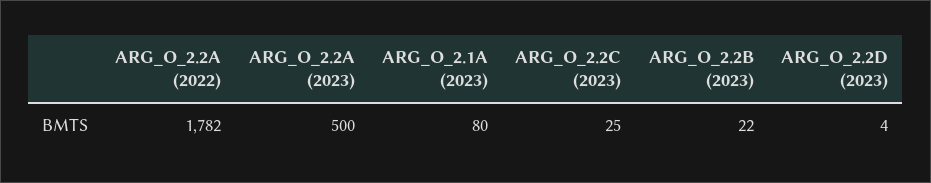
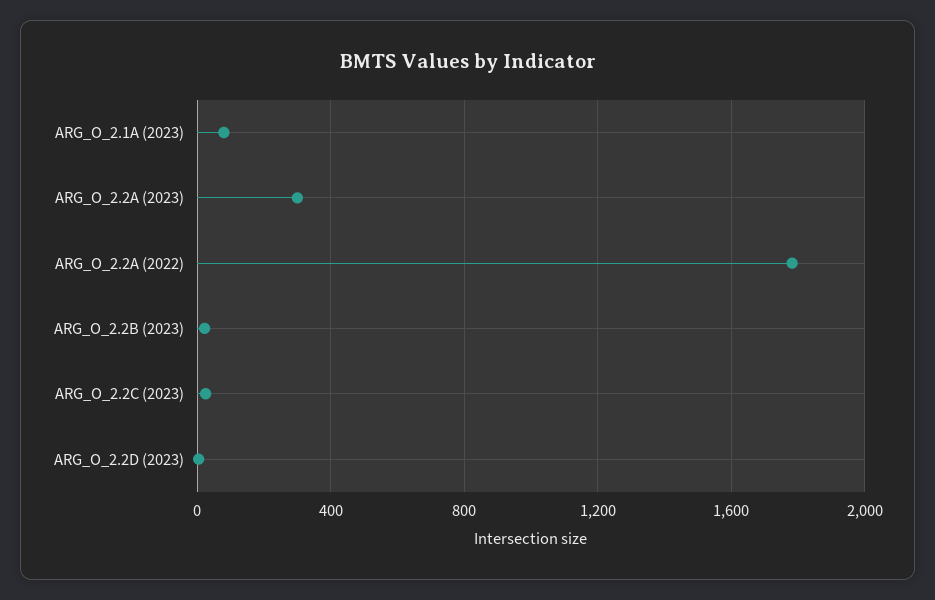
ARG_O_2.2A (2023): 500 -> 300

